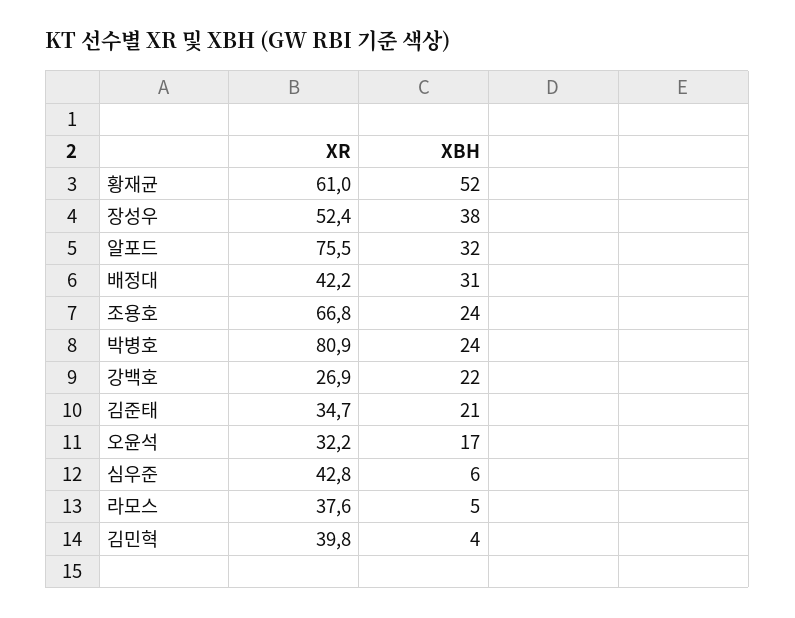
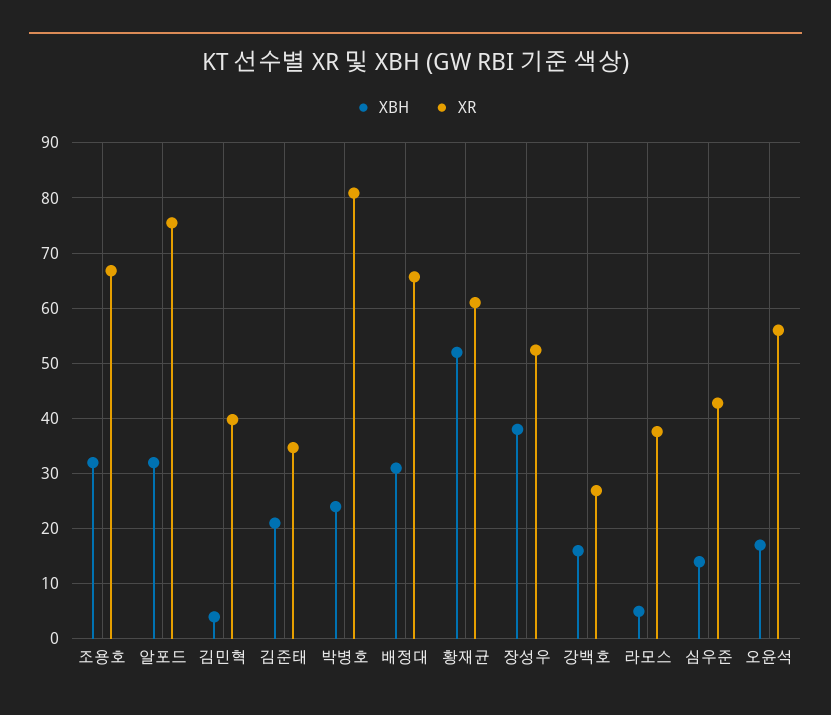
XR, 배정대: 42.2 -> 66
XBH, 조용호: 24 -> 32
XBH, 강백호: 22 -> 16
XR, 오윤석: 32.2 -> 56
XBH, 심우준: 6 -> 14

